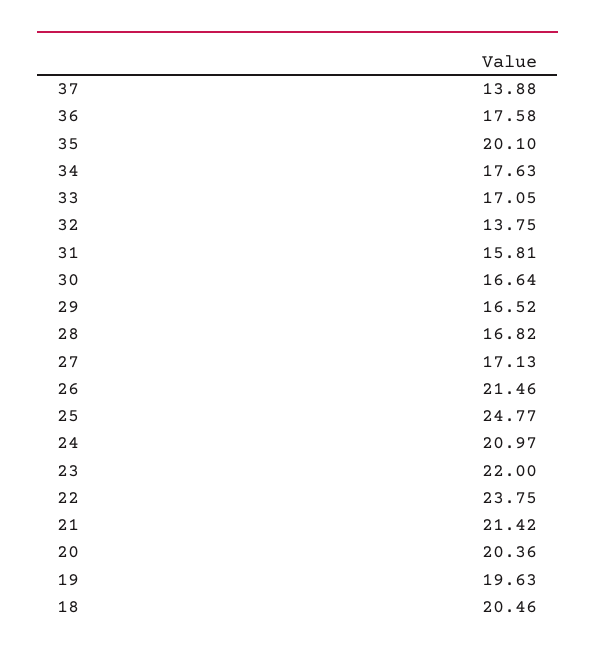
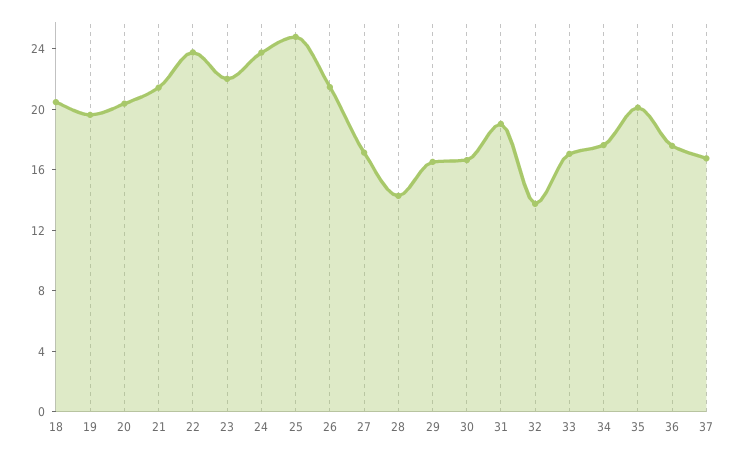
37: 13.88 -> 17
31: 15.81 -> 19
28: 16.82 -> 14
24: 20.97 -> 24

